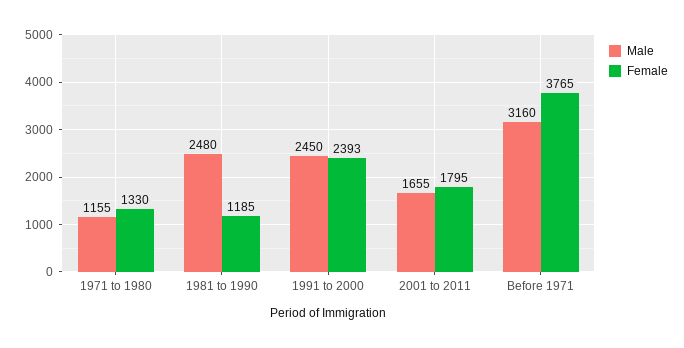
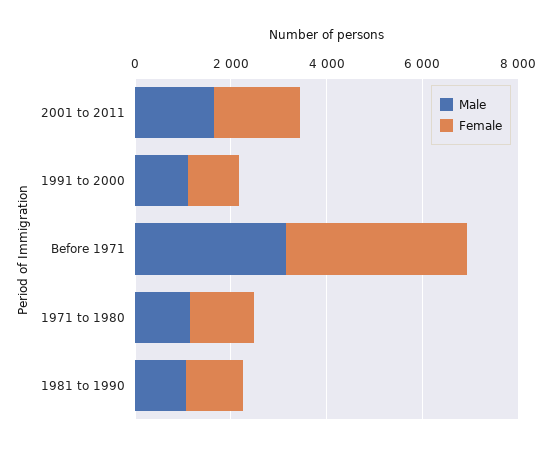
Male, 1981 to 1990: 2480 -> 1000
Male, 1991 to 2000: 2450 -> 1000
Female, 1991 to 2000: 2393 -> 1000

